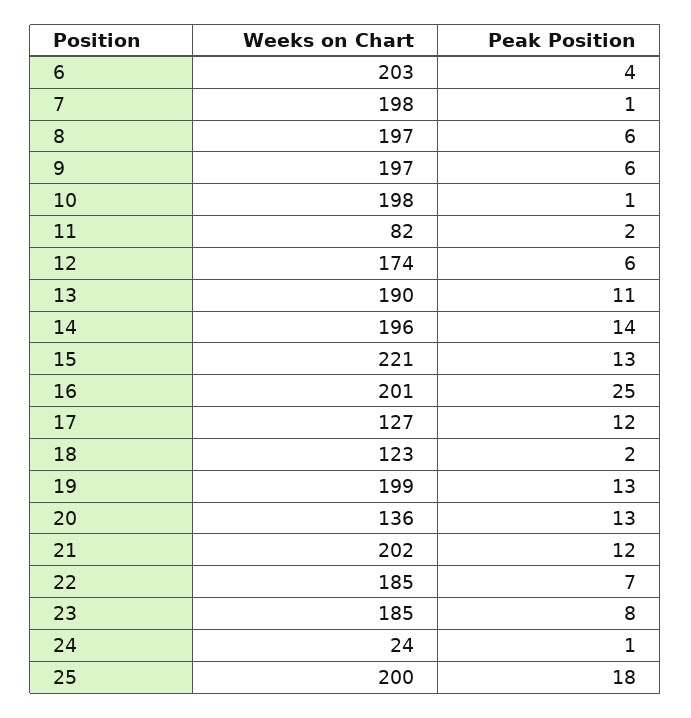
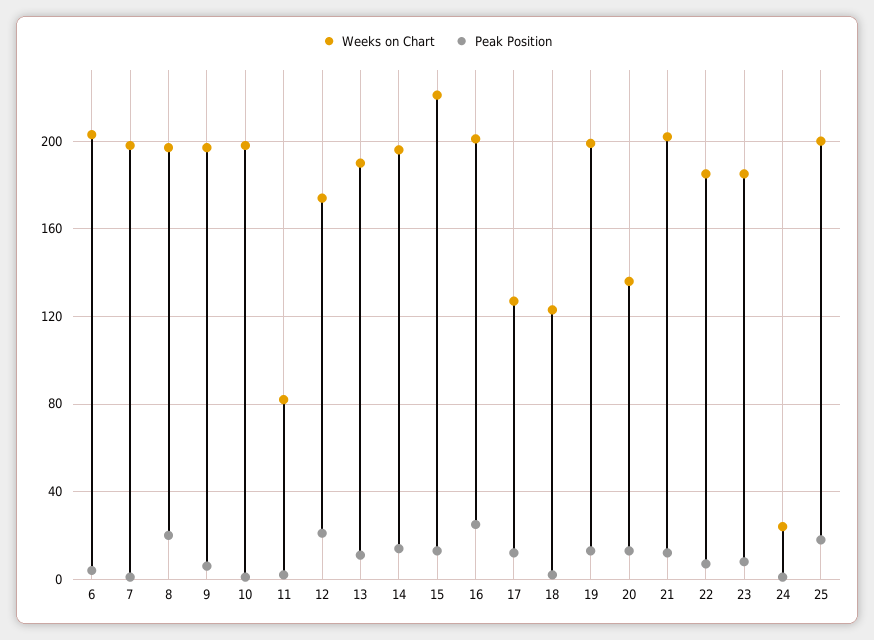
Peak Position, 8: 6 -> 20
Peak Position, 12: 6 -> 20

